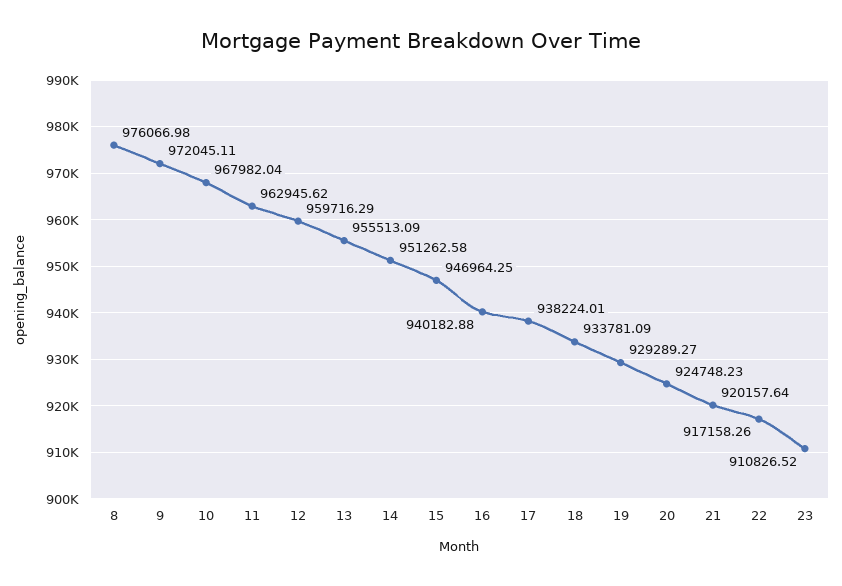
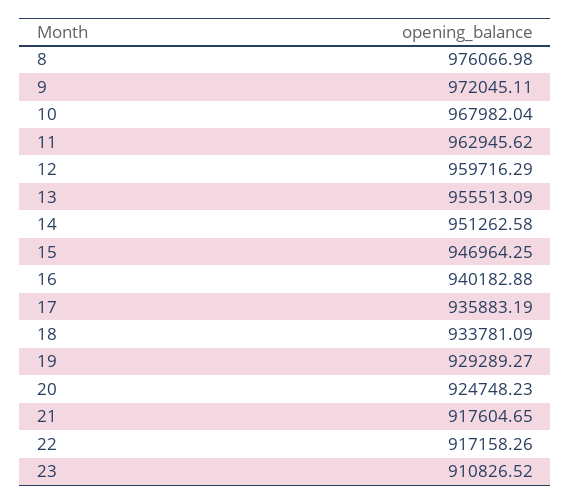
17: 938224.01 -> 935883.19
21: 920157.64 -> 917604.65

